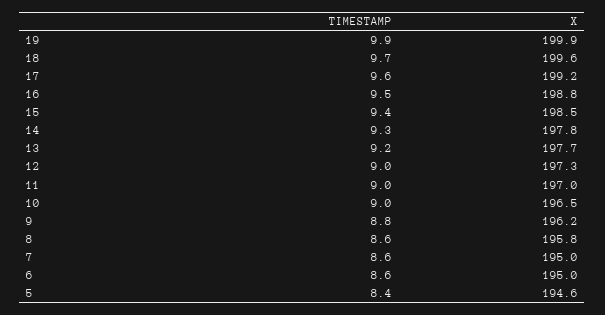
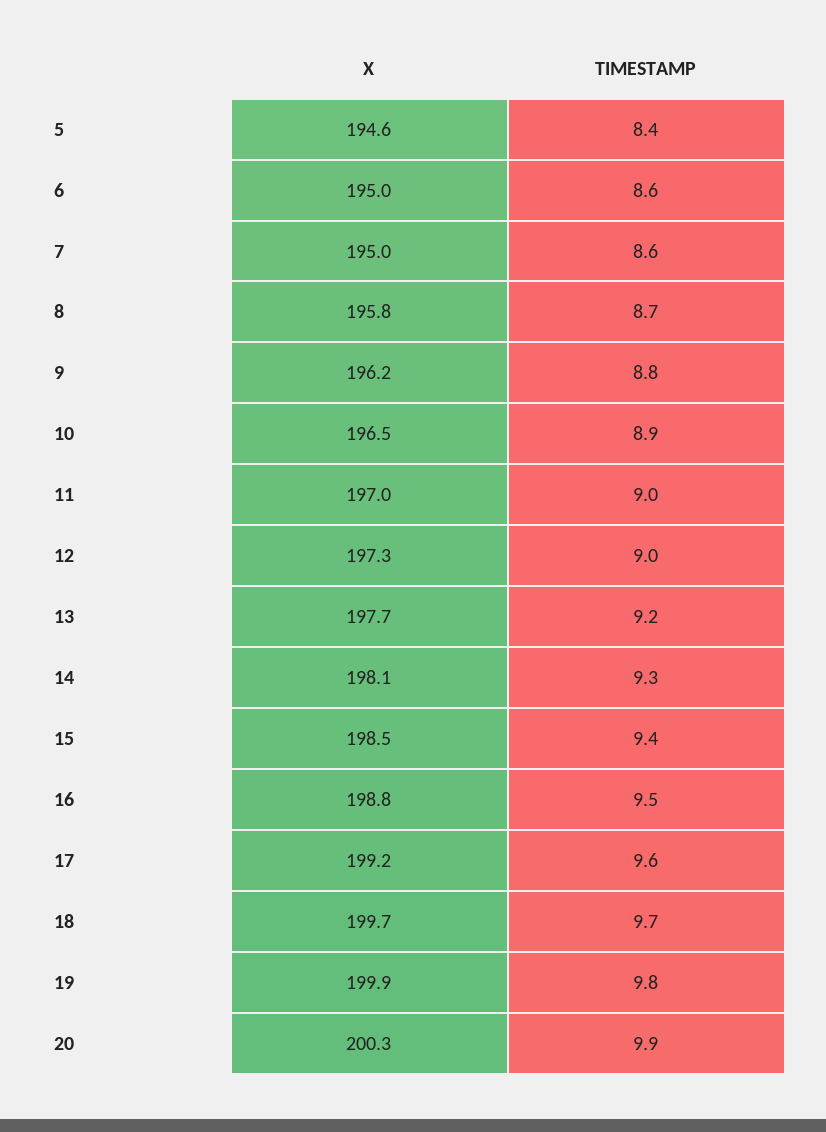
TIMESTAMP, 19: 9.9 -> 9.8
X, 18: 199.6 -> 199.7
X, 14: 197.8 -> 198.1
TIMESTAMP, 10: 9 -> 8.9
TIMESTAMP, 8: 8.6 -> 8.7
X, 20: none -> 200.3
TIMESTAMP, 20: none -> 9.9

